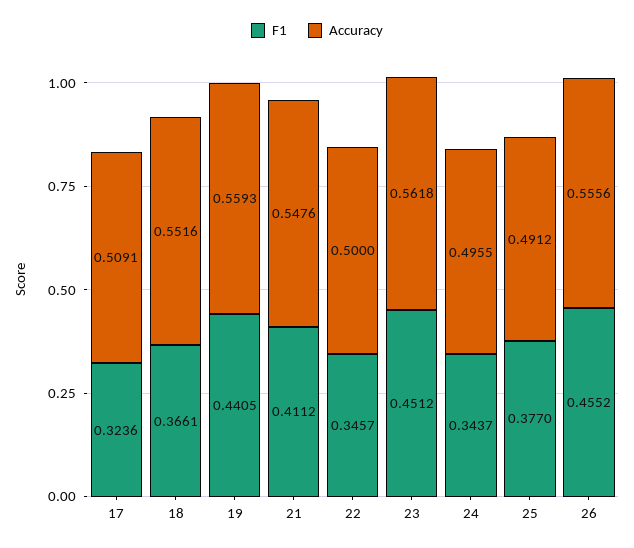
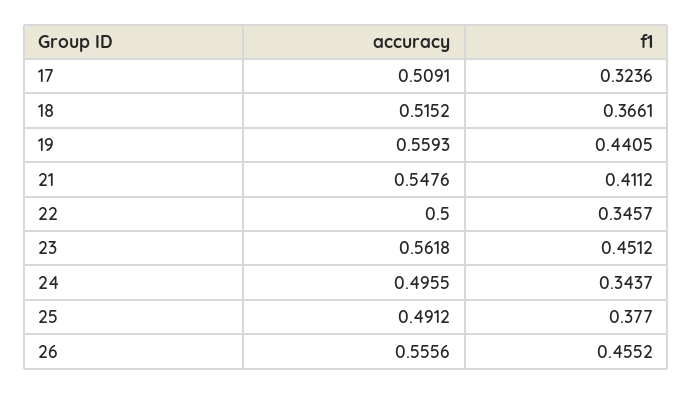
Accuracy, 18: 0.5516 -> 0.5152

